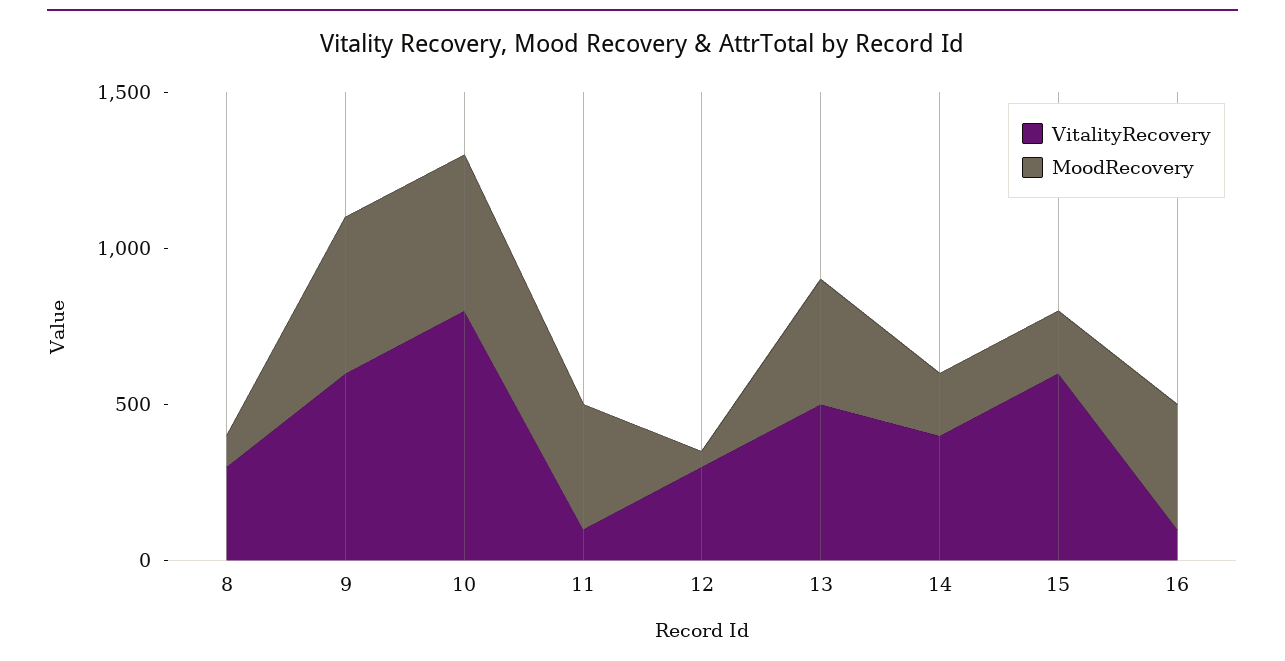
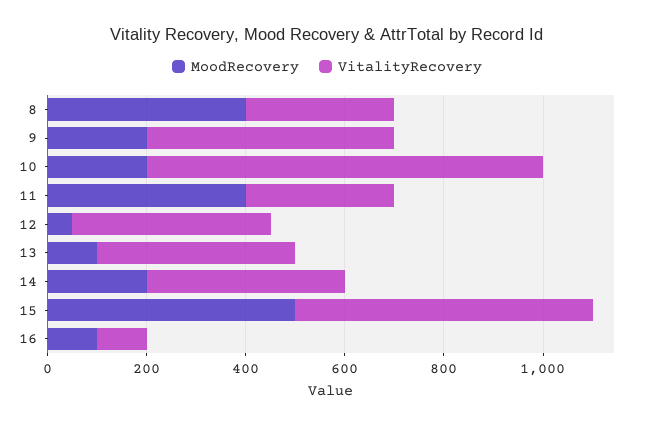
MoodRecovery, 8: 100 -> 400
VitalityRecovery, 9: 600 -> 500
MoodRecovery, 9: 500 -> 200
MoodRecovery, 10: 500 -> 200
VitalityRecovery, 11: 100 -> 300
VitalityRecovery, 12: 300 -> 400
VitalityRecovery, 13: 500 -> 400
MoodRecovery, 13: 400 -> 100
MoodRecovery, 15: 200 -> 500
MoodRecovery, 16: 400 -> 100

